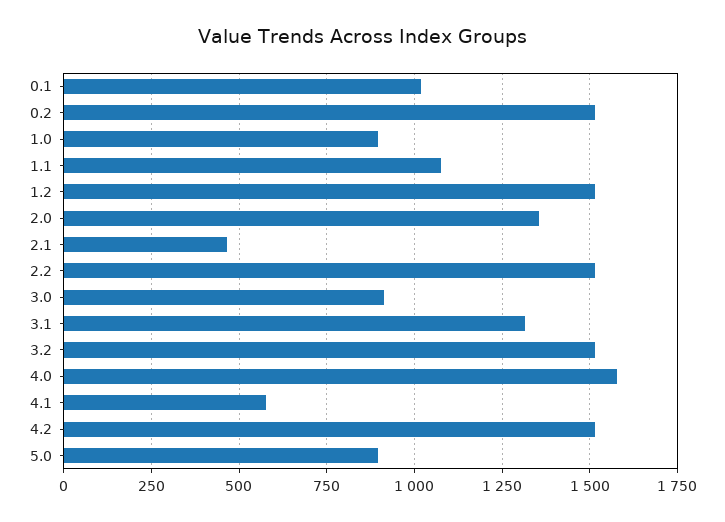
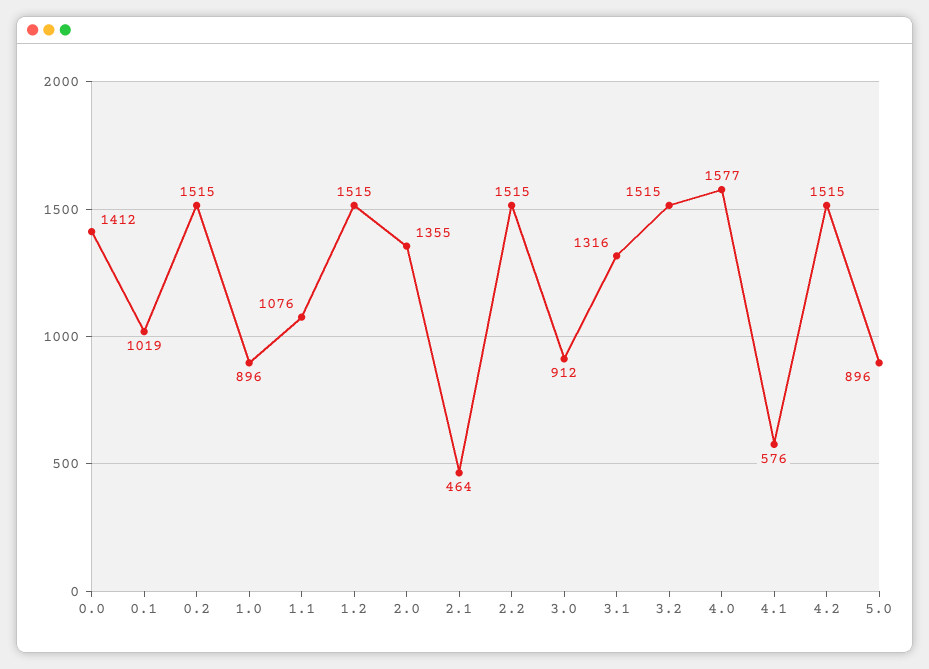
0.0: none -> 1412

